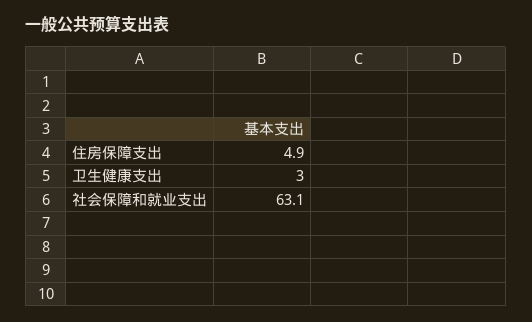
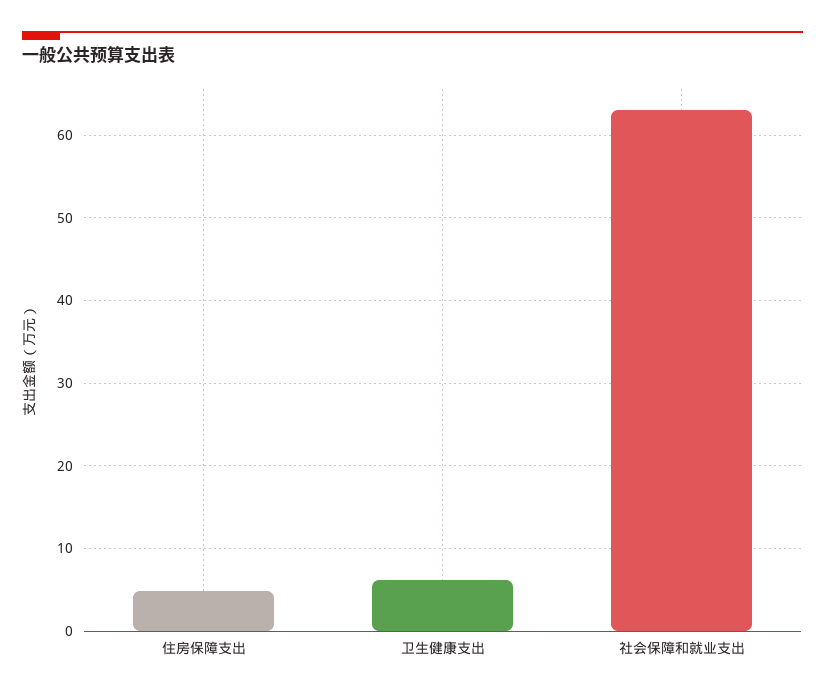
卫生健康支出: 3 -> 6

